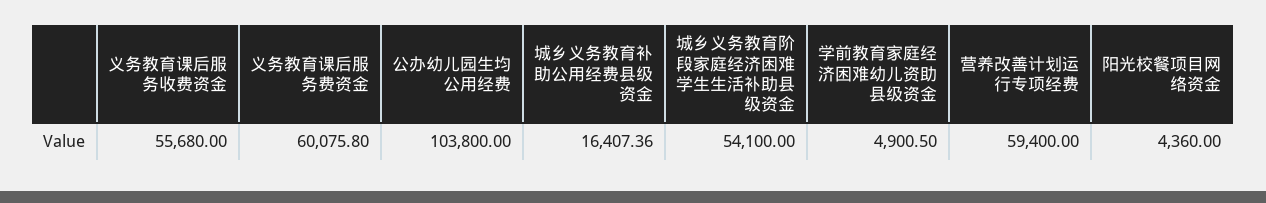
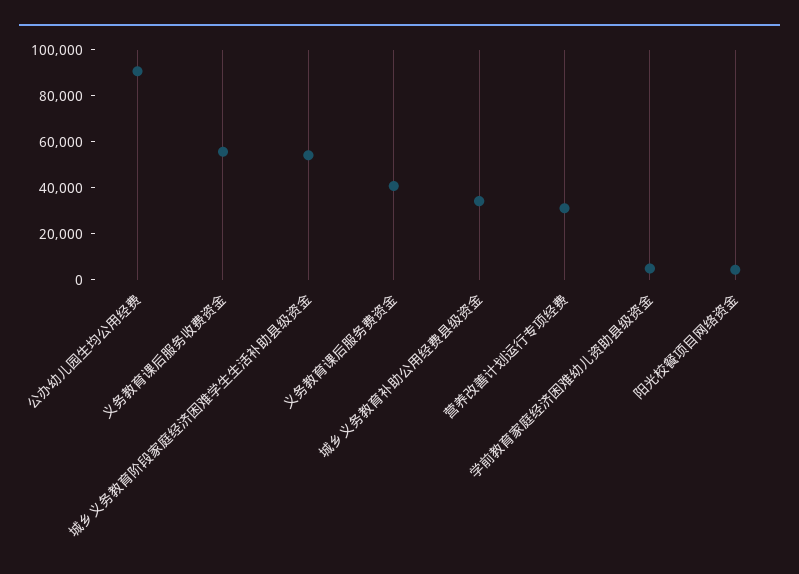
义务教育课后服务费资金: 60075.8 -> 40000
公办幼儿园生均公用经费: 103800 -> 90000
城乡义务教育补助公用经费县级资金: 16407.36 -> 35000
营养改善计划运行专项经费: 59400 -> 30000

